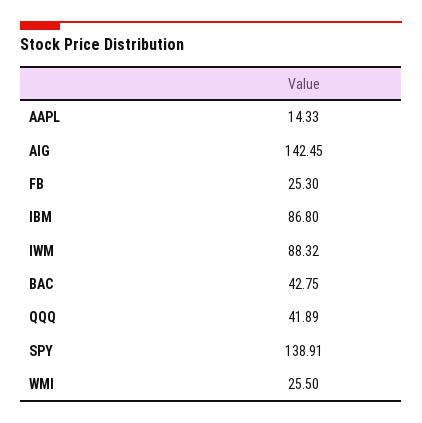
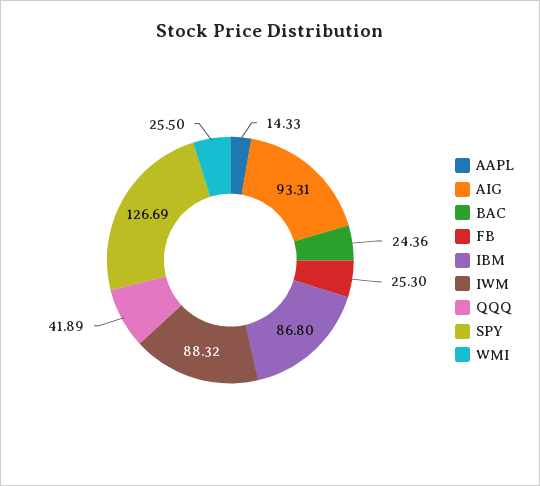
AIG: 142.45 -> 93.31
BAC: 42.75 -> 24.36
SPY: 138.91 -> 126.69

